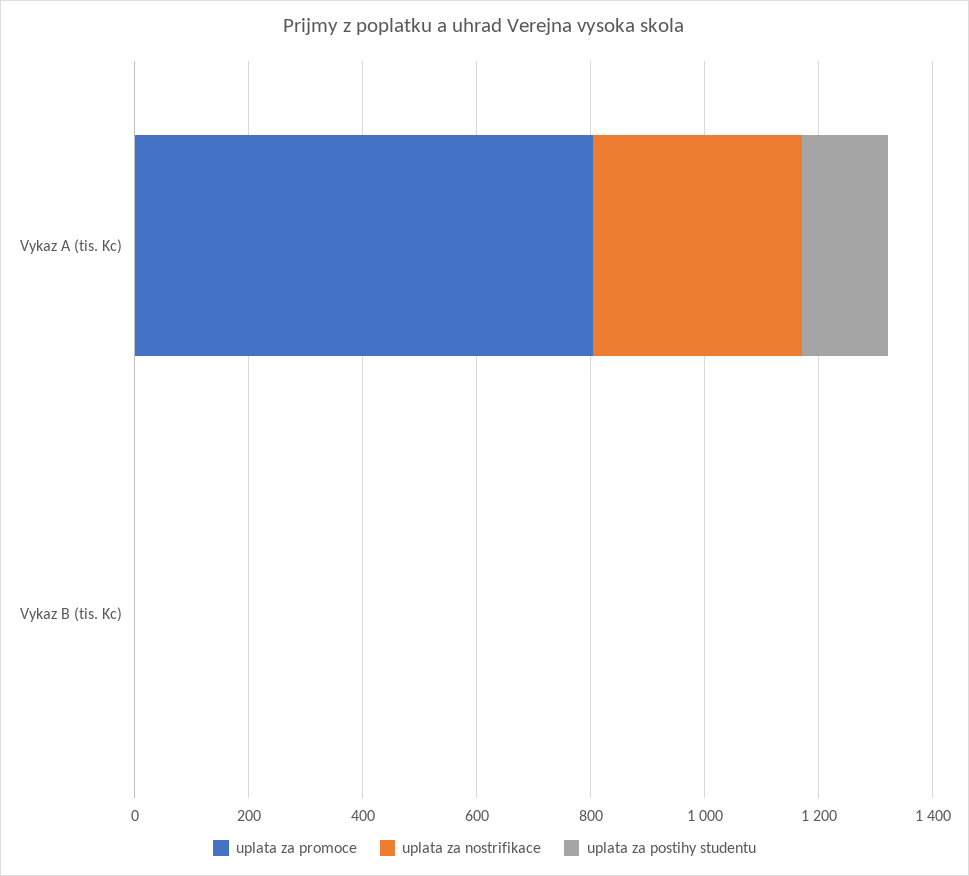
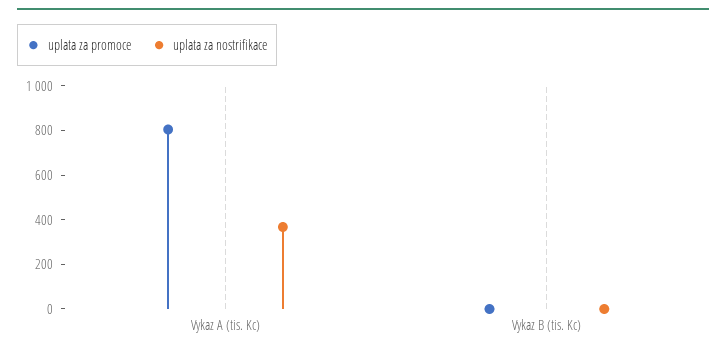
uplata za postihy studentu, Vykaz A (tis. Kc): 150 -> none
uplata za postihy studentu, Vykaz B (tis. Kc): 0 -> none

